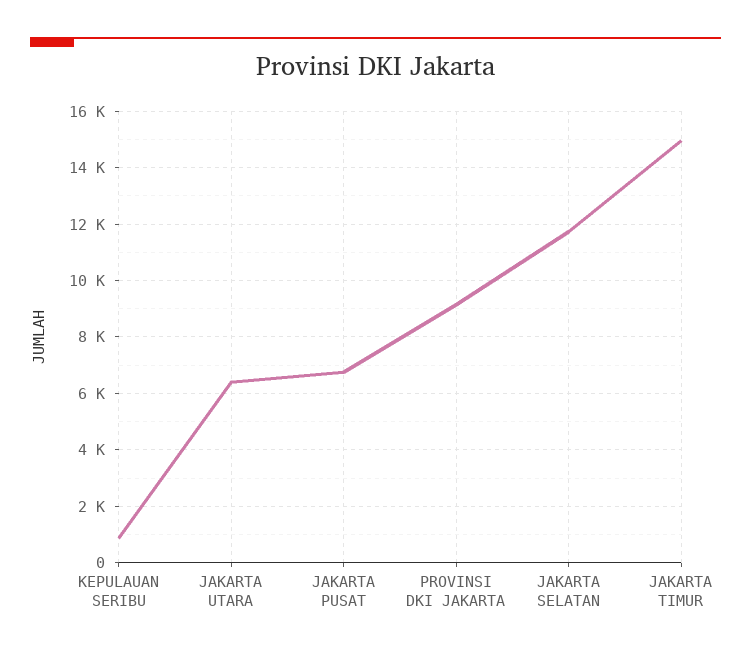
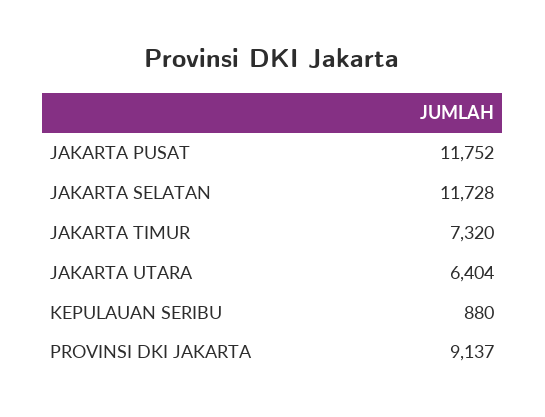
JAKARTA PUSAT: 6750 -> 11752
JAKARTA TIMUR: 15000 -> 7320

